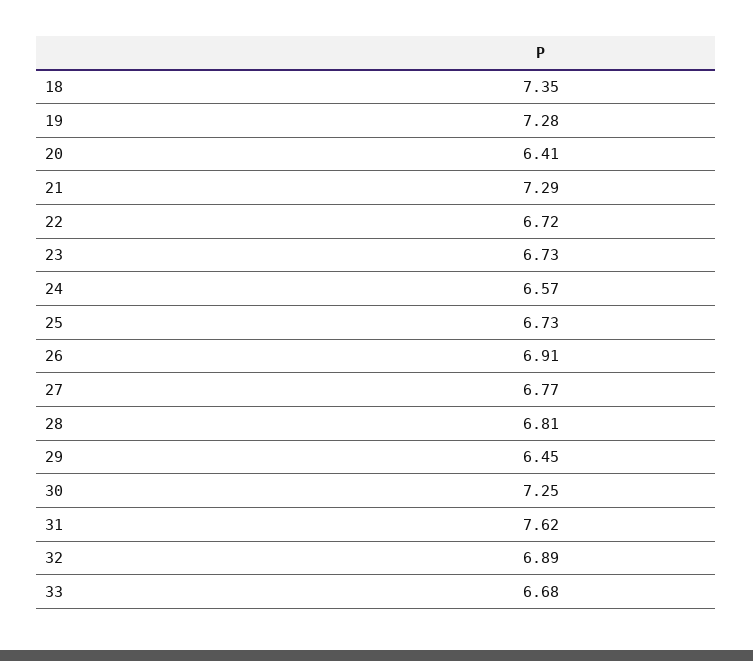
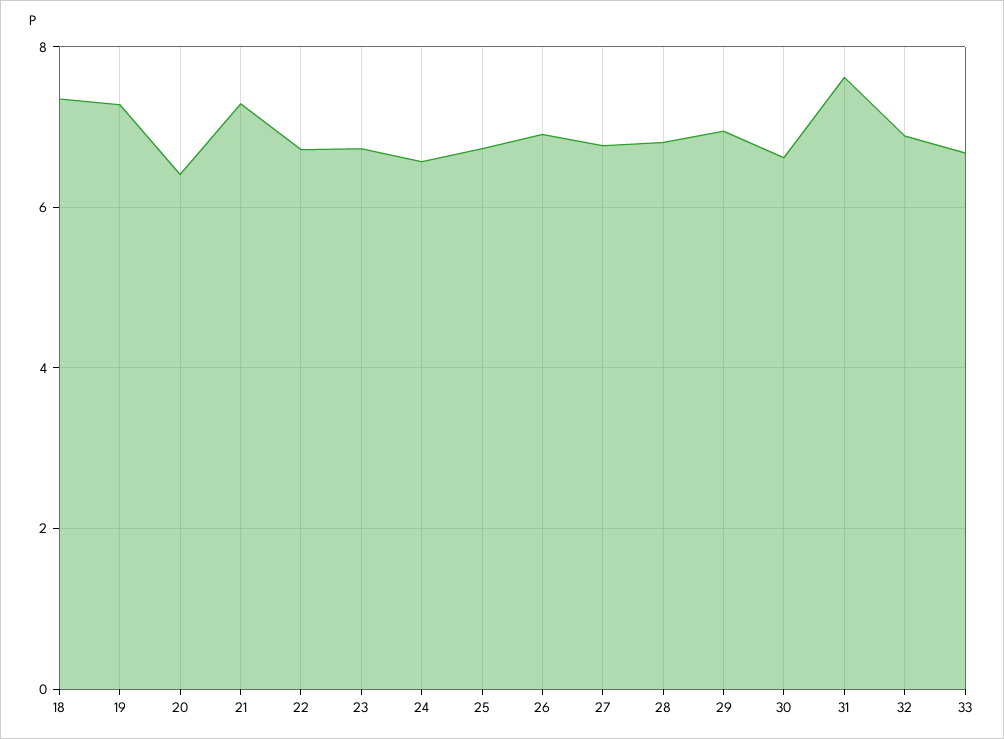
29: 6.45 -> 7
30: 7.25 -> 6.6

